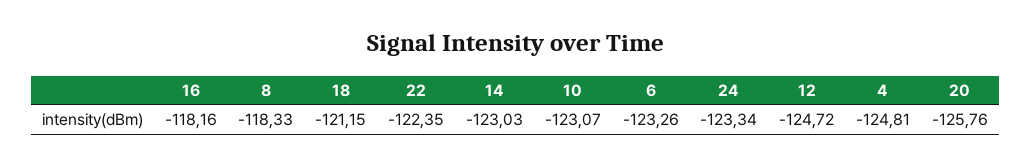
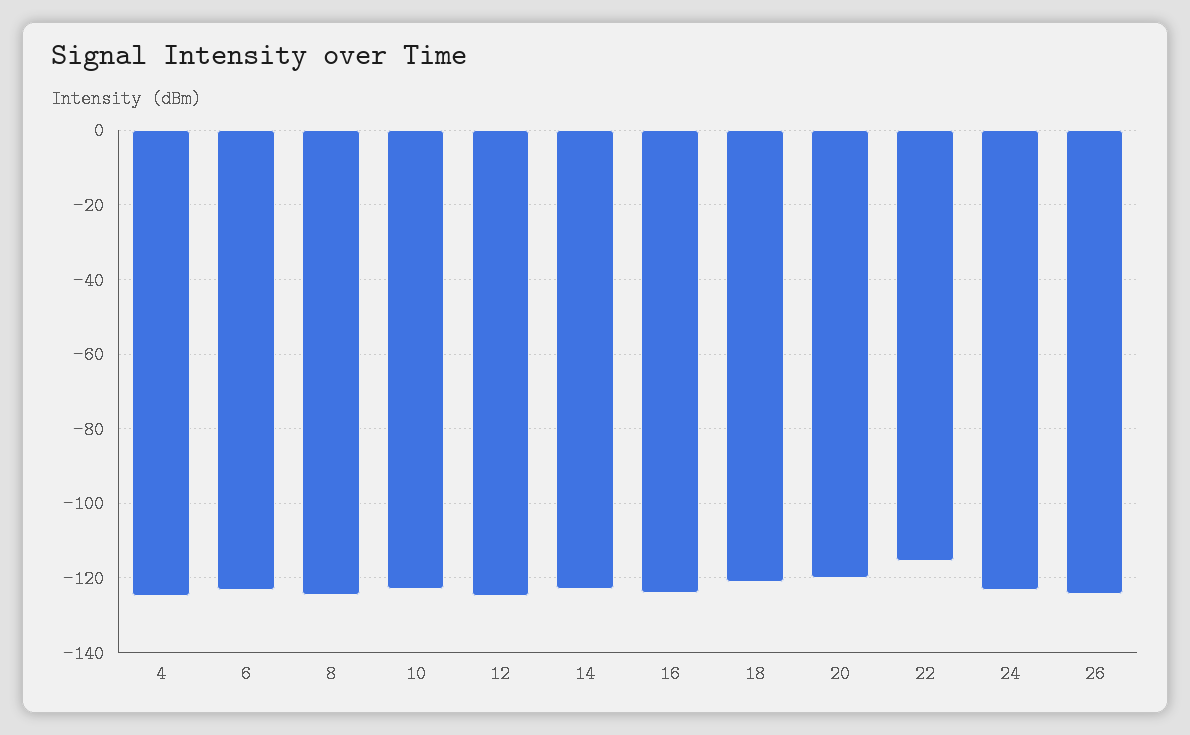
16: -118.16 -> -124
8: -118.33 -> -124
22: -122.35 -> -116
20: -125.76 -> -120
26: none -> -124

